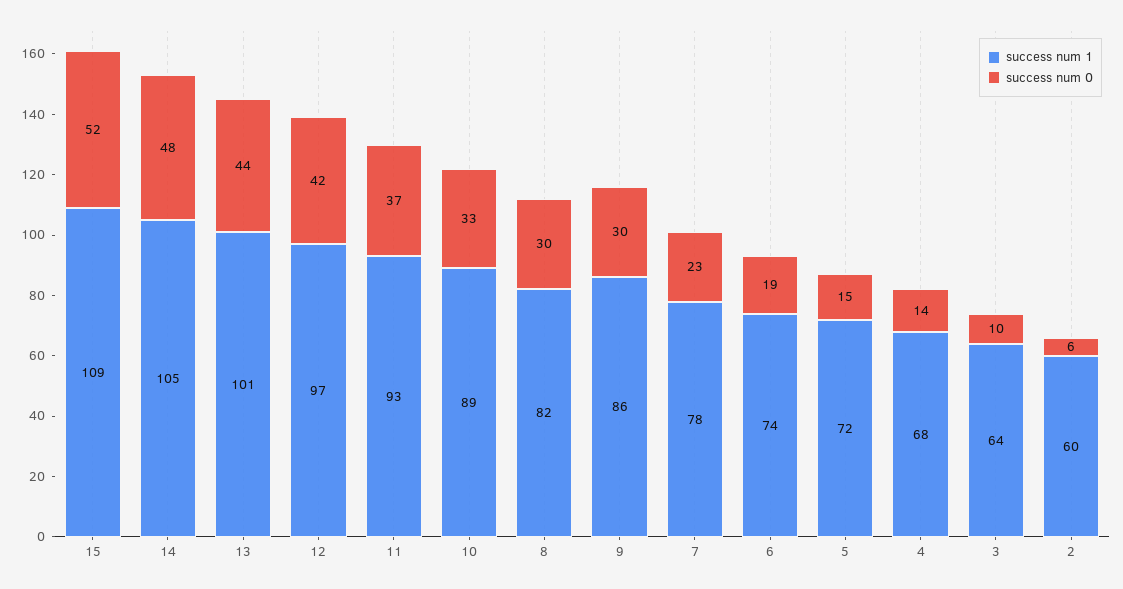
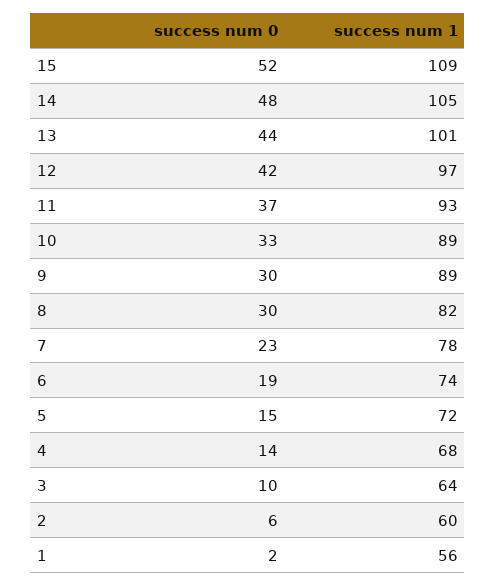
success num 1, 9: 86 -> 89
success num 0, 1: none -> 2
success num 1, 1: none -> 56

